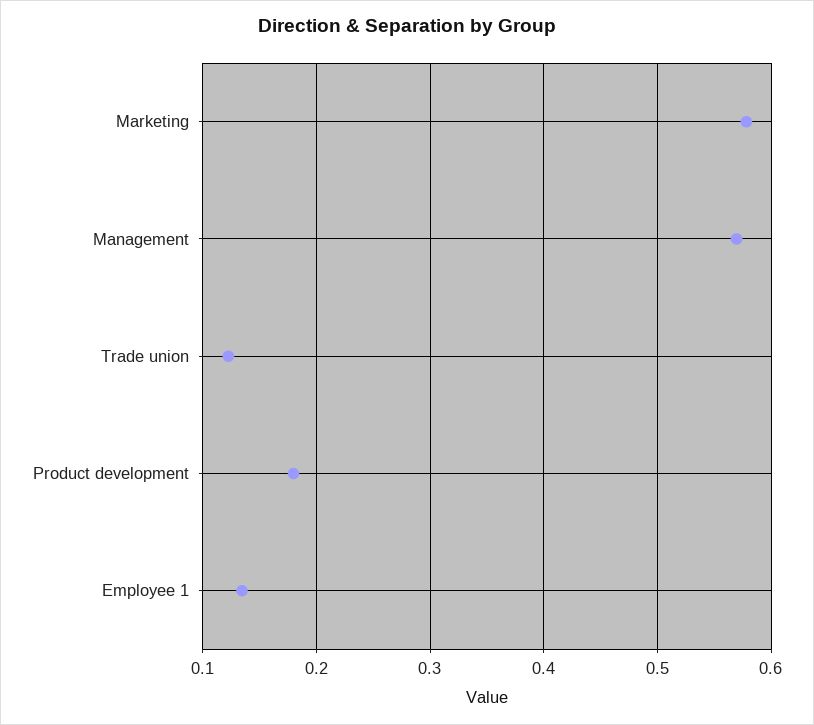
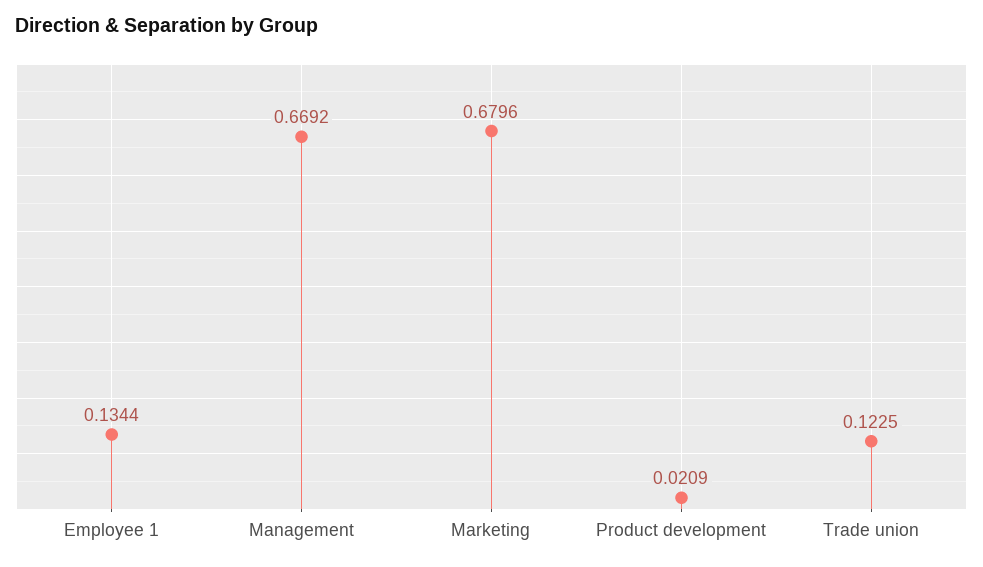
Marketing: 0.58 -> 0.6796
Management: 0.57 -> 0.6692
Product development: 0.18 -> 0.0209

